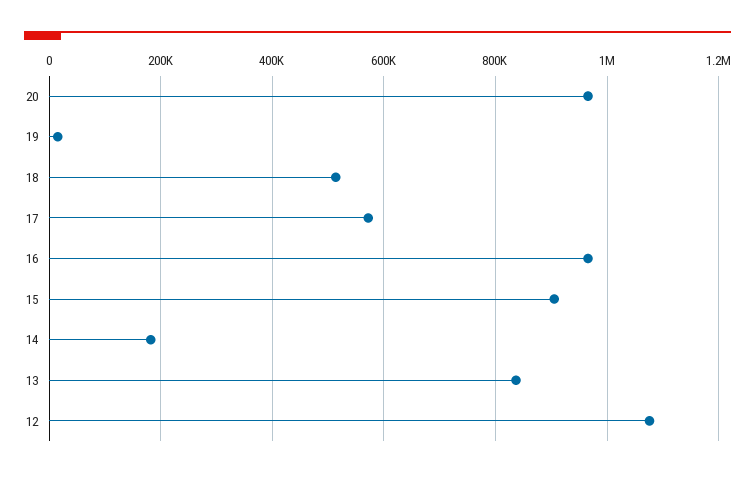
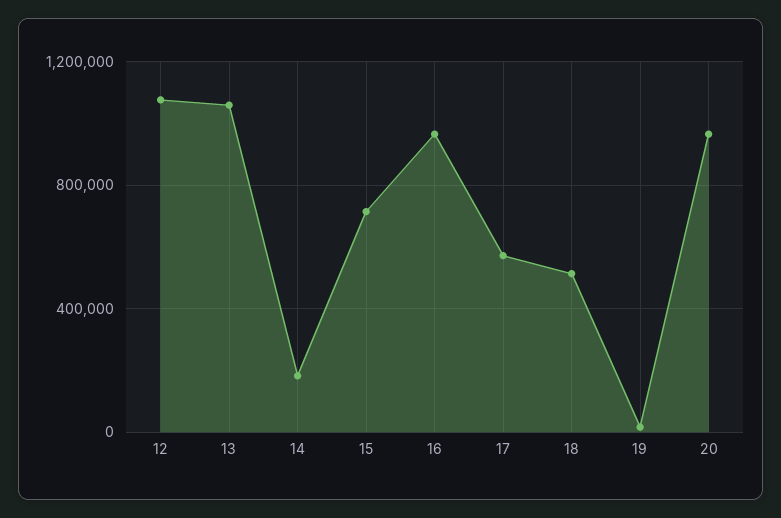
15: 900000 -> 700000
13: 840000 -> 1050000

